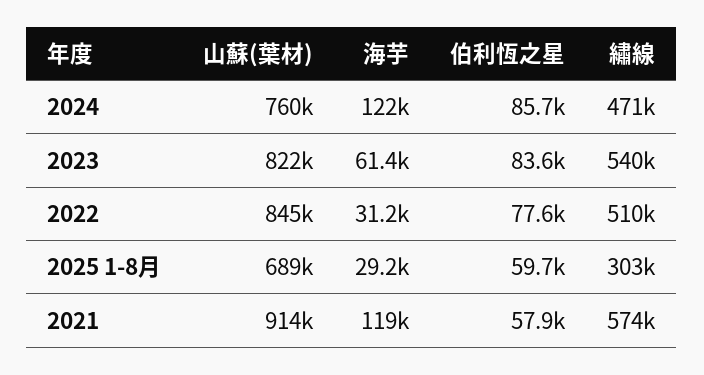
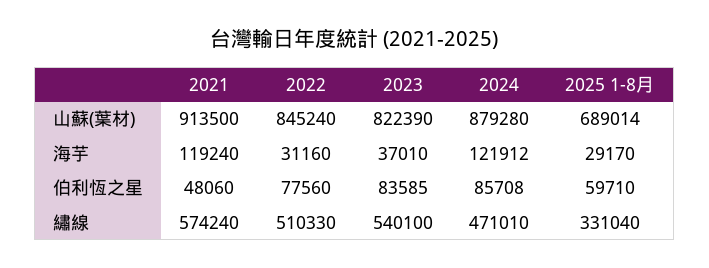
山蘇(葉材), 2024: 760000 -> 879280
海芋, 2023: 61400 -> 37010
繡線, 2025 1-8月: 303000 -> 331040
伯利恆之星, 2021: 57900 -> 48060

